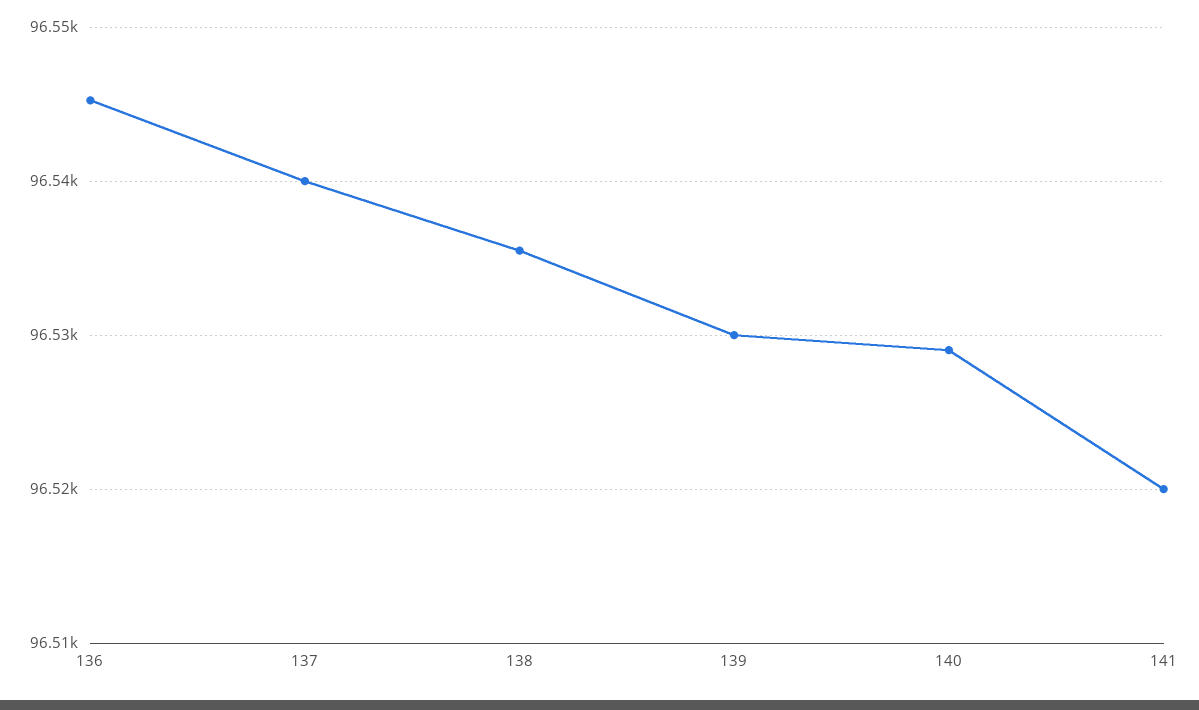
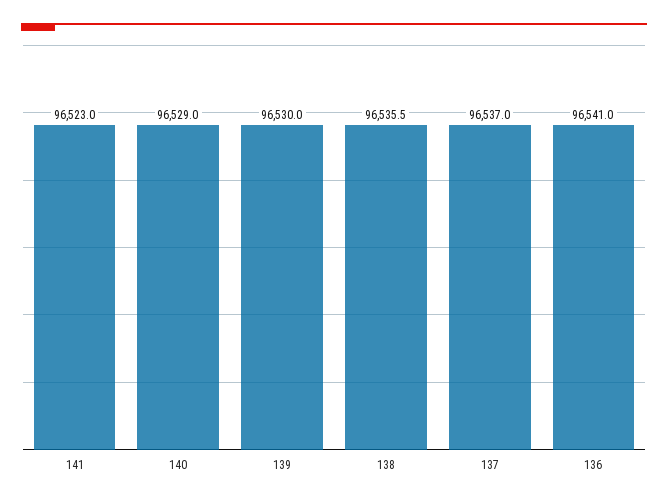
136: 96545 -> 96541
137: 96540 -> 96537
141: 96520 -> 96523

